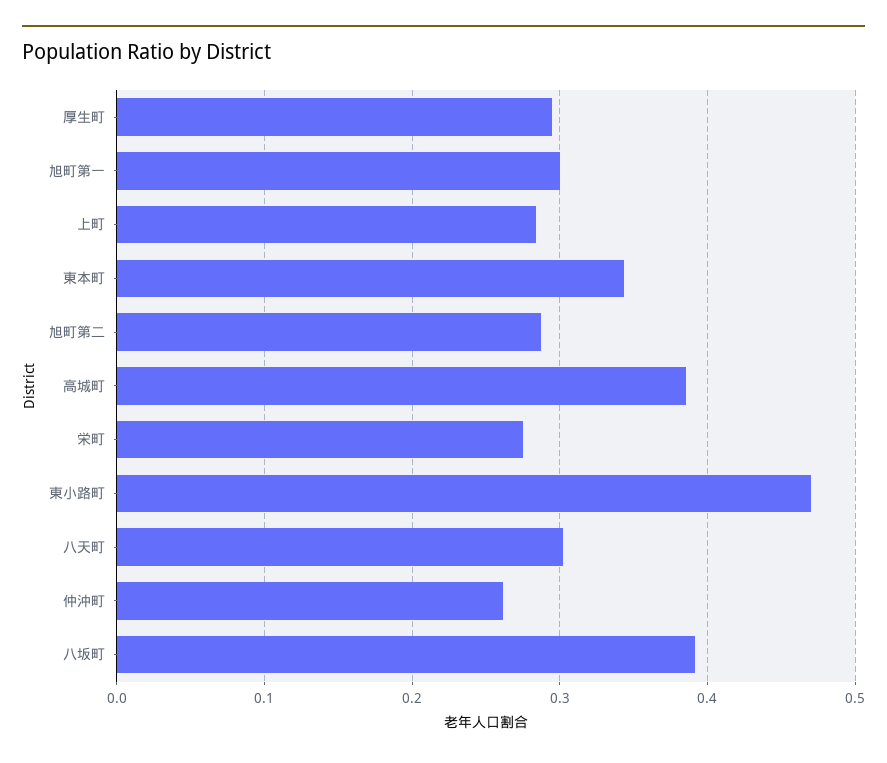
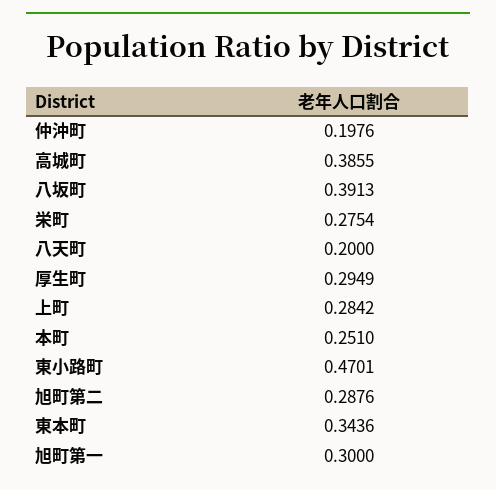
八天町: 0.3 -> 0.2
仲沖町: 0.26 -> 0.1976
本町: none -> 0.251

